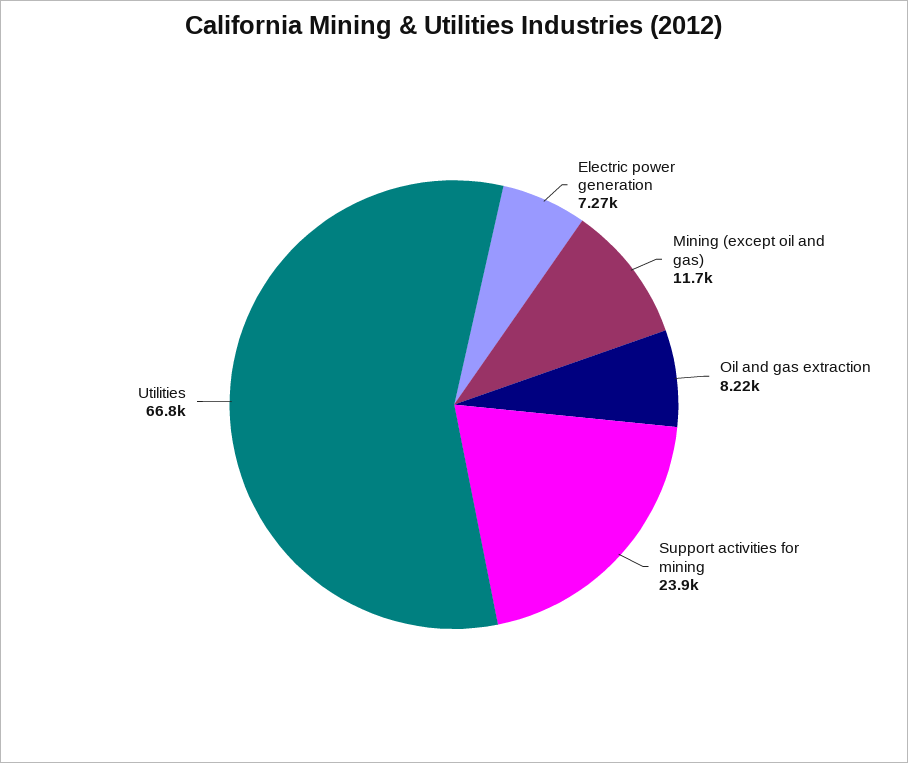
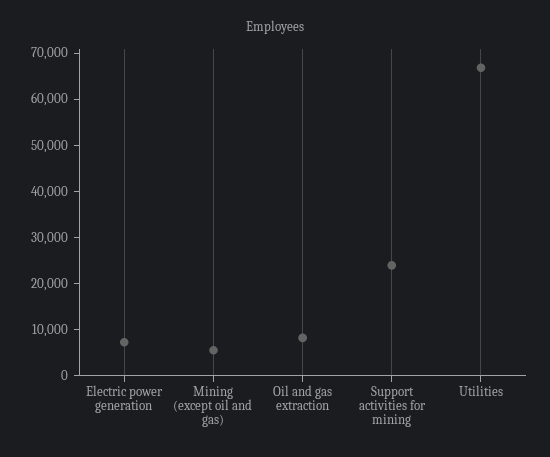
Mining (except oil and gas): 11700 -> 6000

